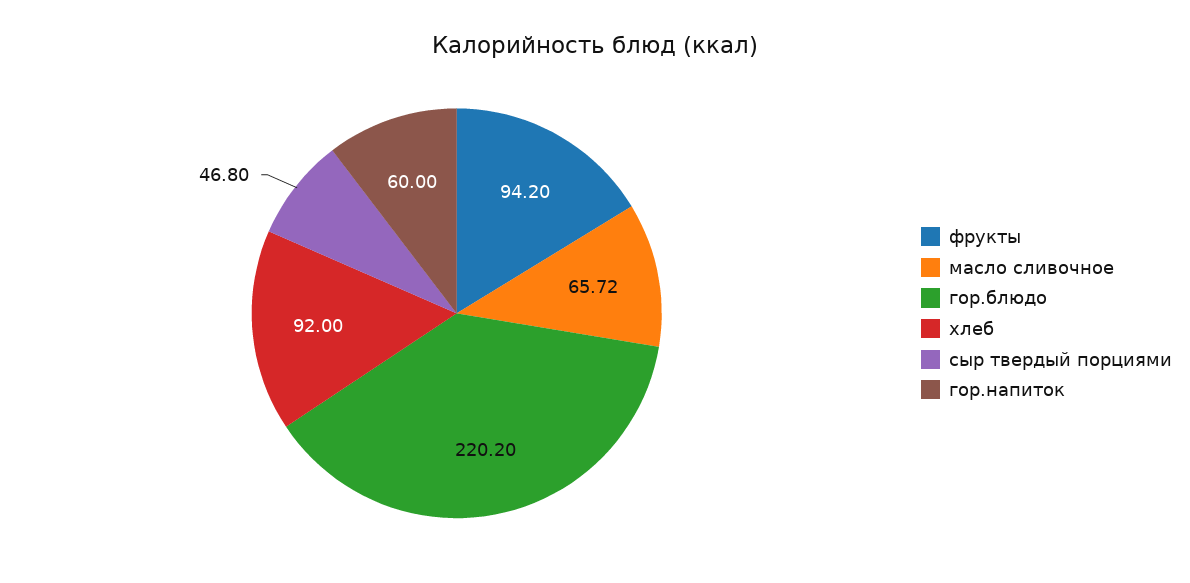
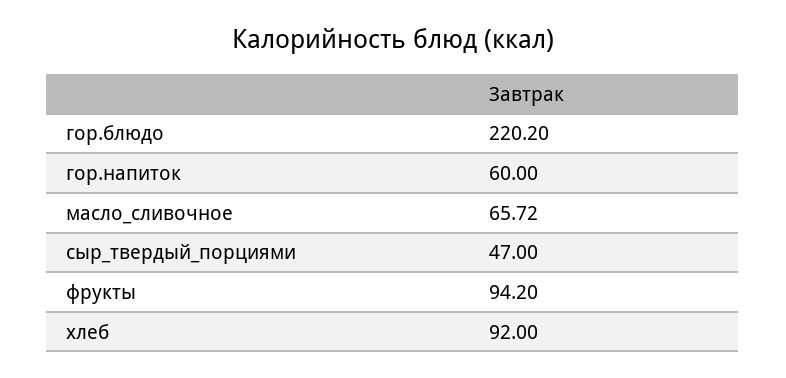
сыр твердый порциями: 46.8 -> 47

